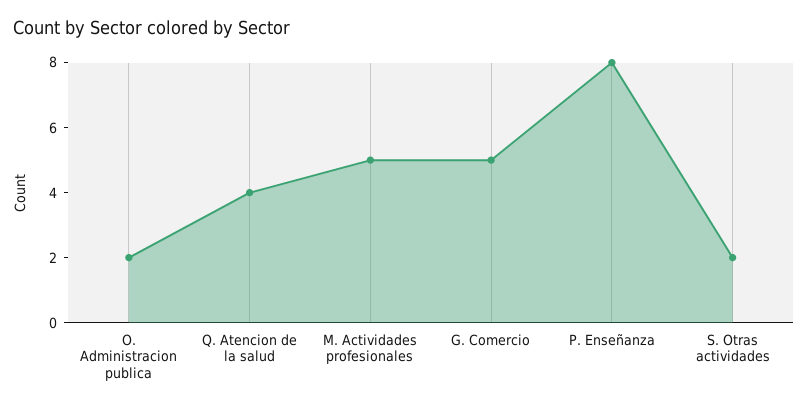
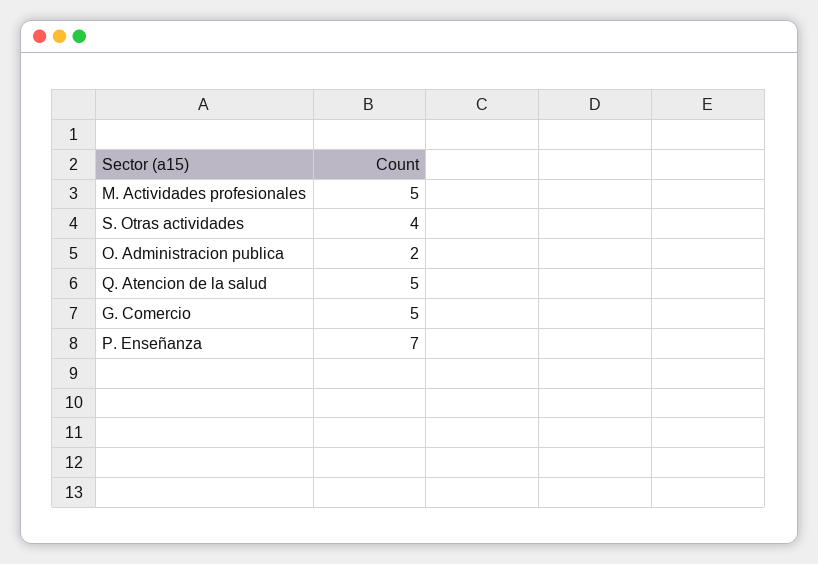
Q. Atencion de la salud: 4 -> 5
P. Enseñanza: 8 -> 7
S. Otras actividades: 2 -> 4

